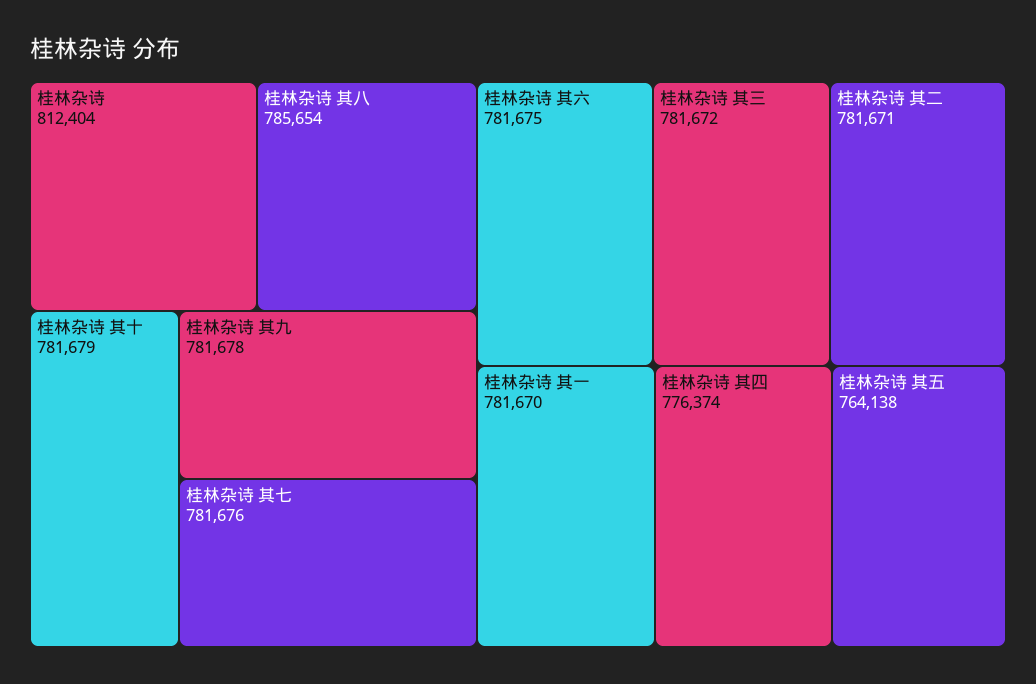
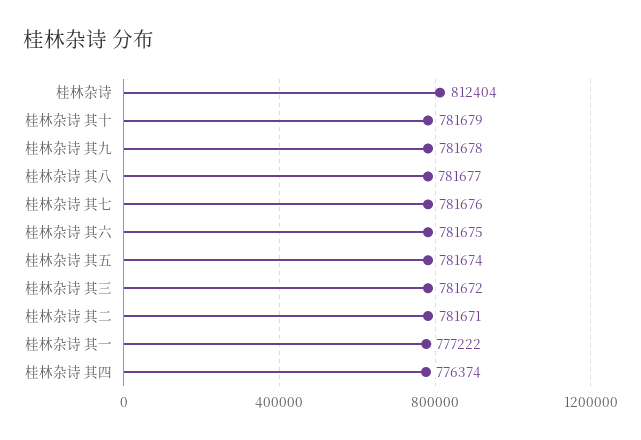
桂林杂诗 其八: 785654 -> 781677
桂林杂诗 其一: 781670 -> 777222
桂林杂诗 其五: 764138 -> 781674

